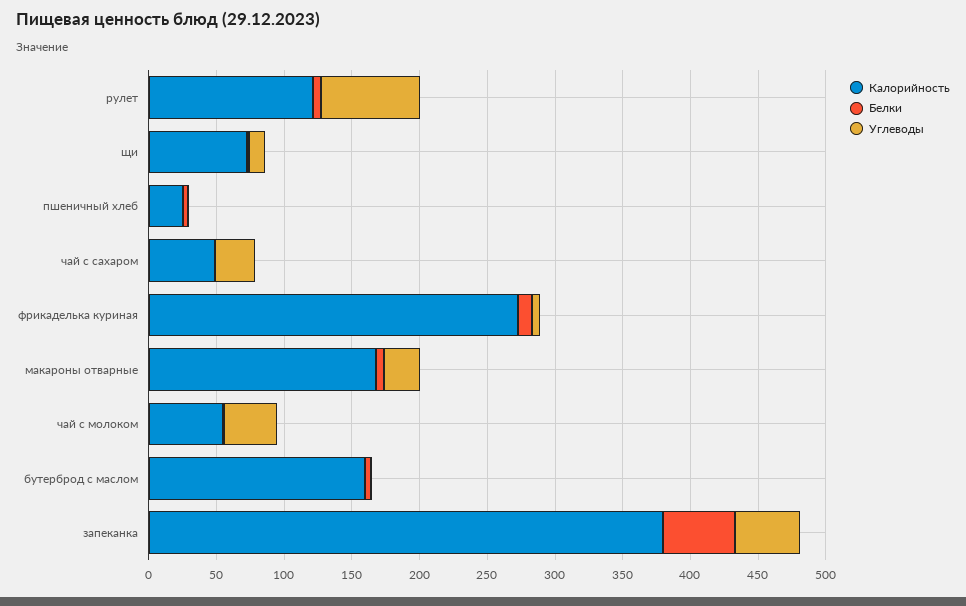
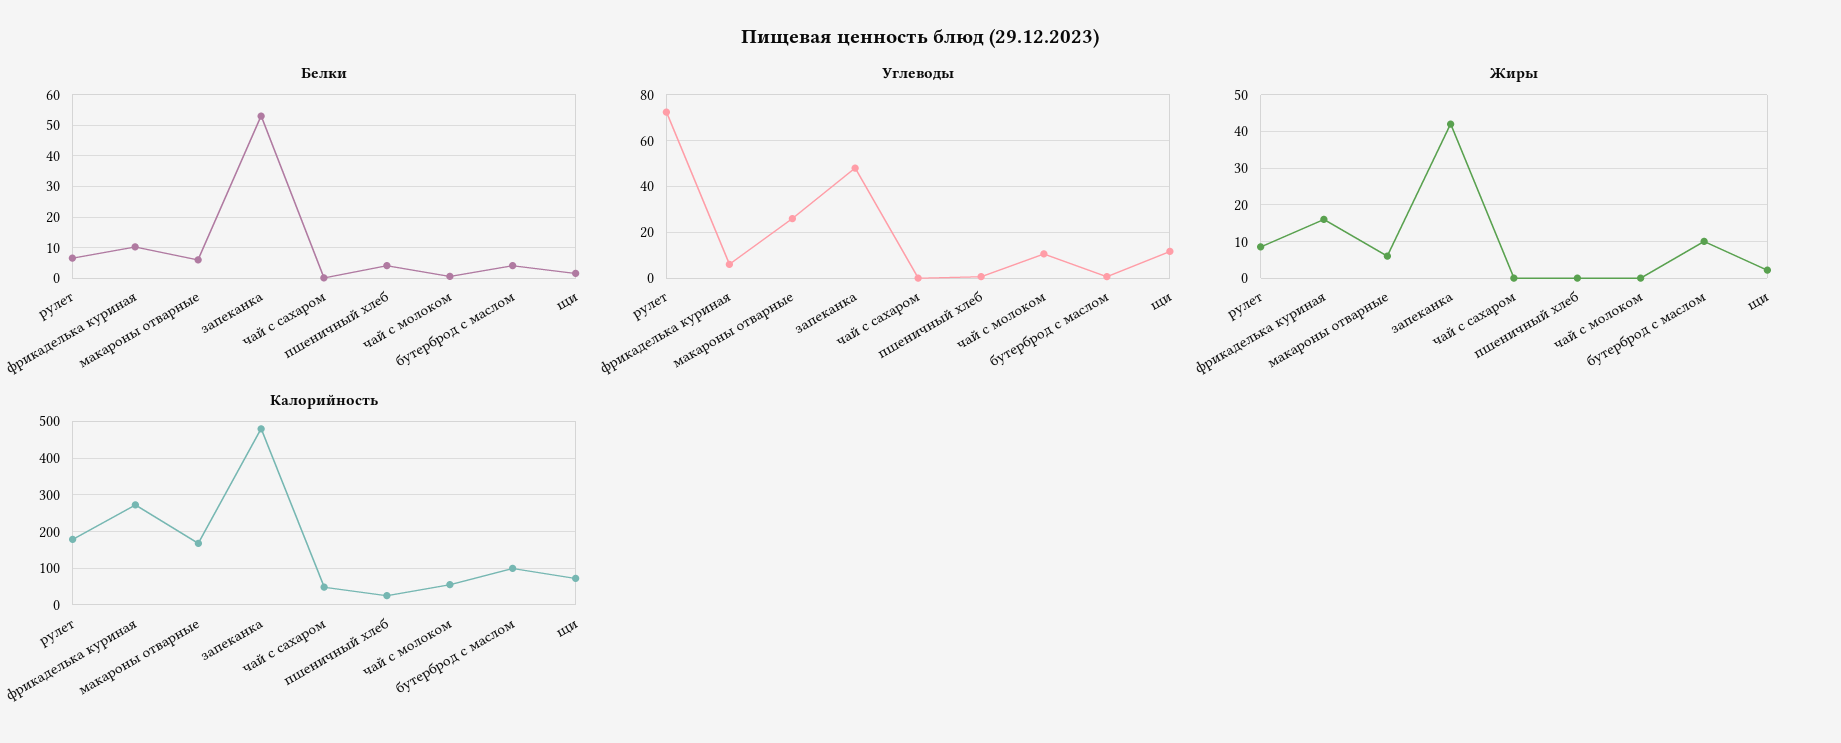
Калорийность, рулет: 120 -> 180
Углеводы, чай с сахаром: 30 -> 0
Углеводы, чай с молоком: 40 -> 10
Калорийность, бутерброд с маслом: 160 -> 100
Калорийность, запеканка: 380 -> 480
Жиры, рулет: none -> 8
Жиры, фрикаделька куриная: none -> 16
Жиры, макароны отварные: none -> 6
Жиры, запеканка: none -> 42
Жиры, чай с сахаром: none -> 0
Жиры, пшеничный хлеб: none -> 0
Жиры, чай с молоком: none -> 0
Жиры, бутерброд с маслом: none -> 10
Жиры, щи: none -> 2

